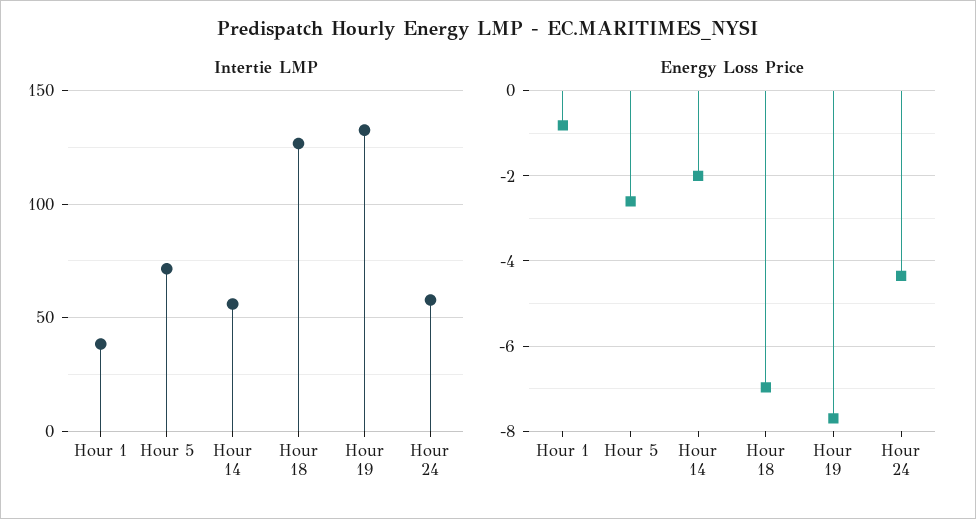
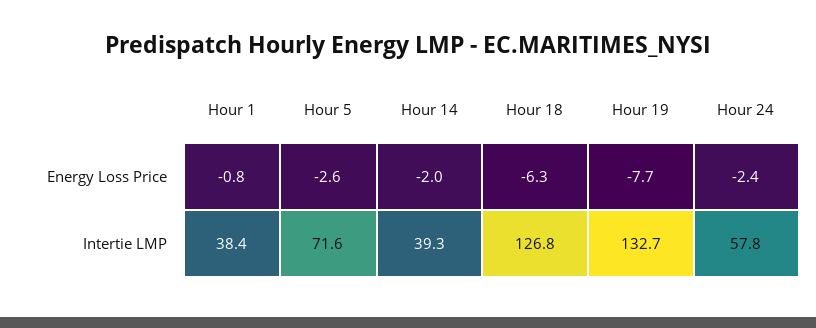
Intertie LMP, Hour 14: 55 -> 39.3
Energy Loss Price, Hour 18: -7 -> -6.3
Energy Loss Price, Hour 24: -4.4 -> -2.4

